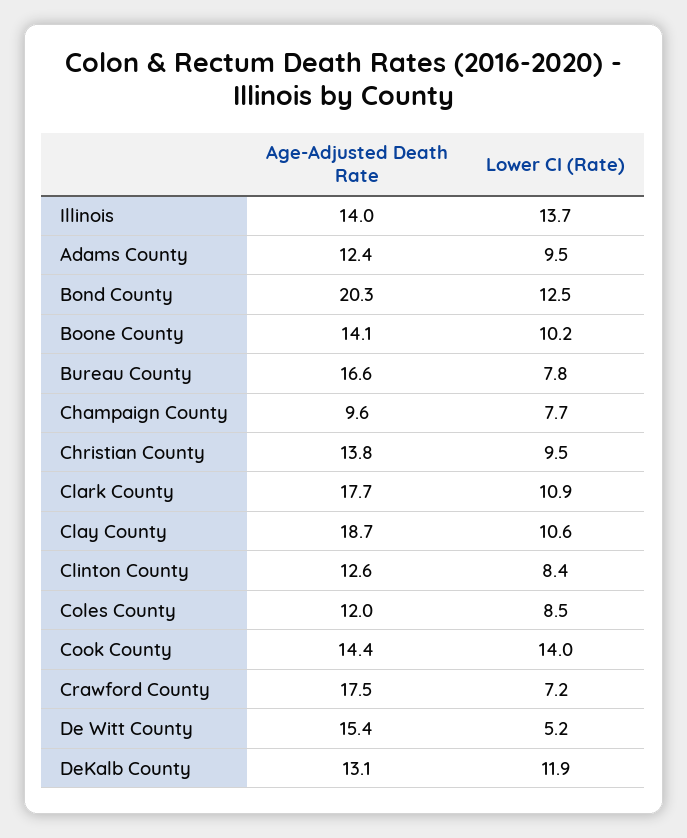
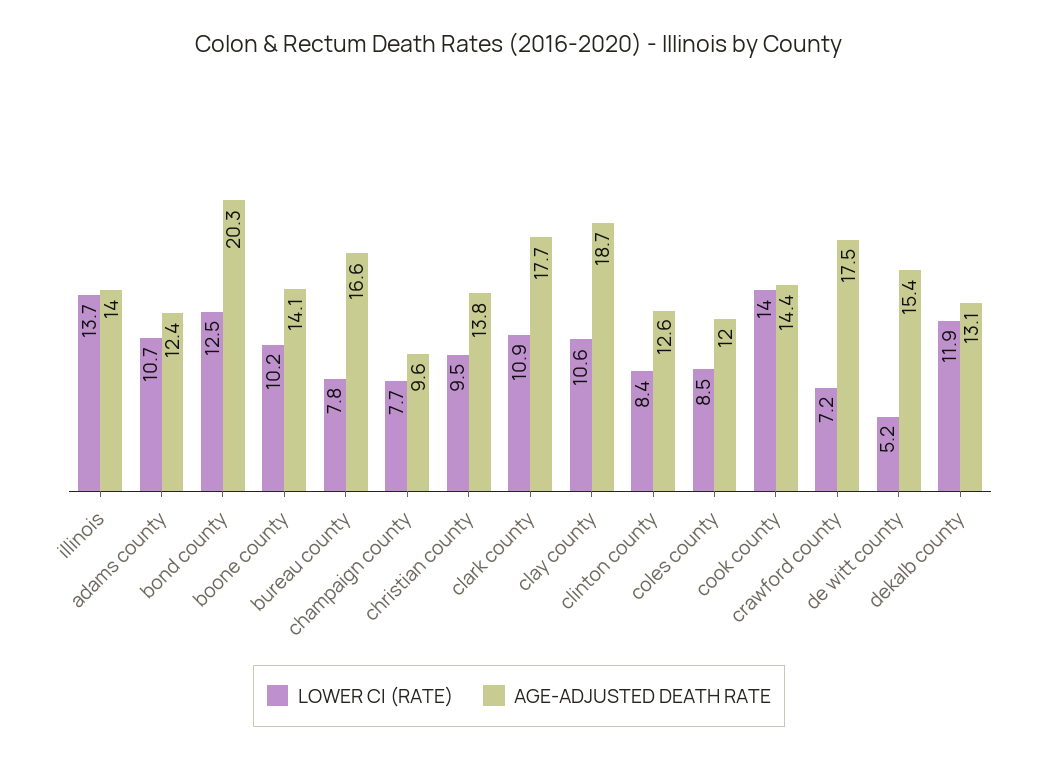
Lower CI (Rate), Adams County: 9.5 -> 10.7

